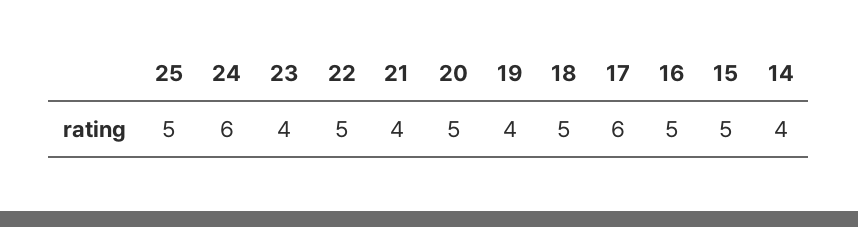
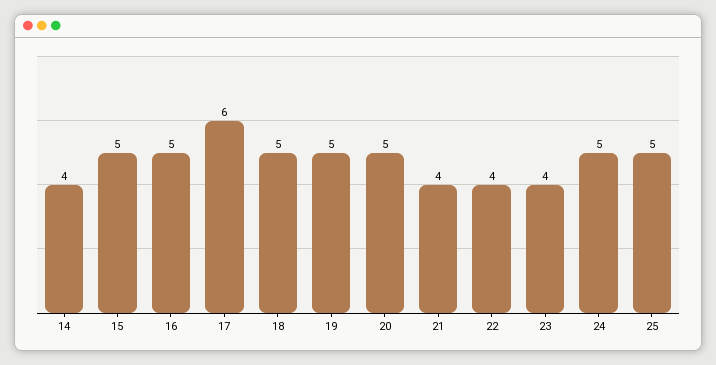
24: 6 -> 5
22: 5 -> 4
19: 4 -> 5

